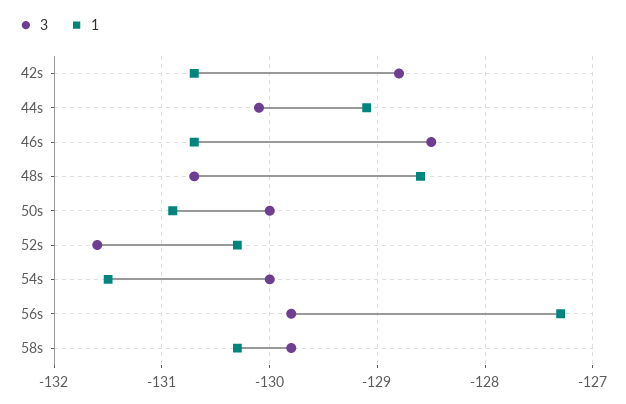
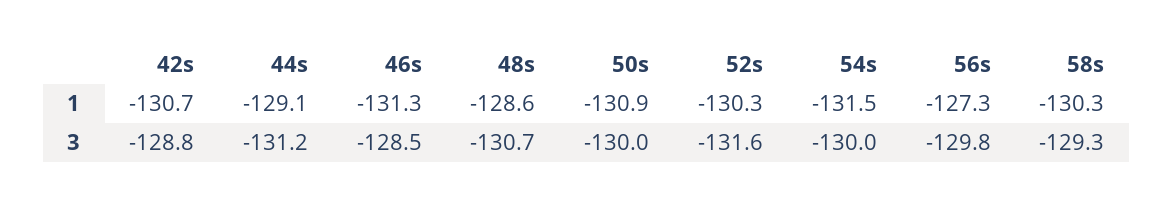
3, 44s: -130.1 -> -131.2
1, 46s: -130.7 -> -131.3
3, 58s: -129.8 -> -129.3

